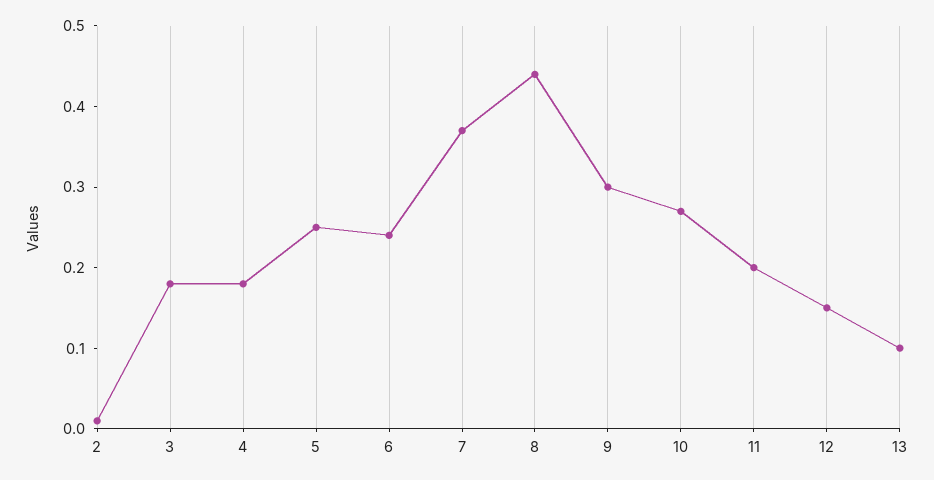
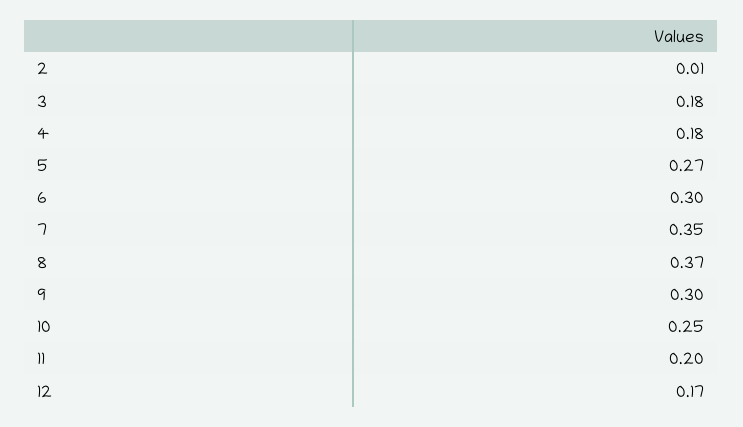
5: 0.25 -> 0.27
6: 0.24 -> 0.3
7: 0.37 -> 0.35
8: 0.44 -> 0.37
10: 0.27 -> 0.25
12: 0.15 -> 0.17
13: 0.1 -> none

